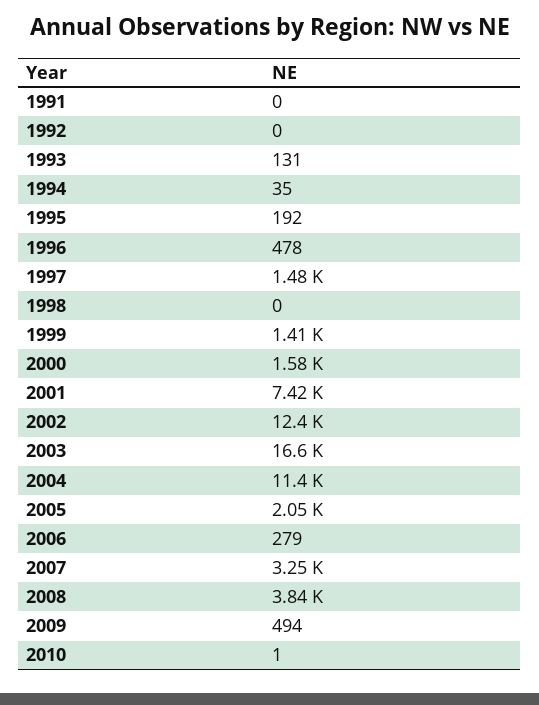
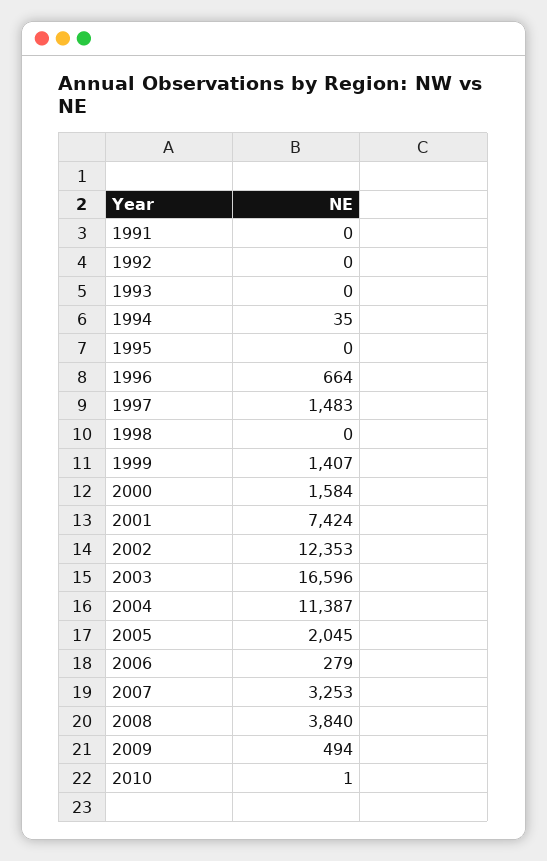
1993: 131 -> 0
1995: 192 -> 0
1996: 478 -> 664

